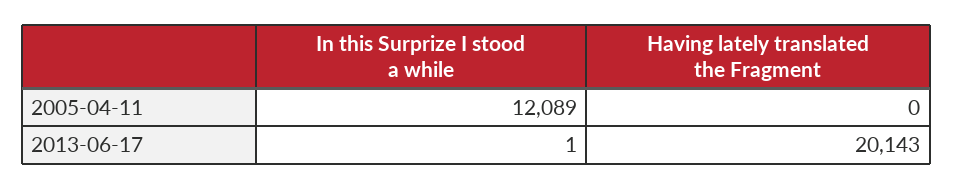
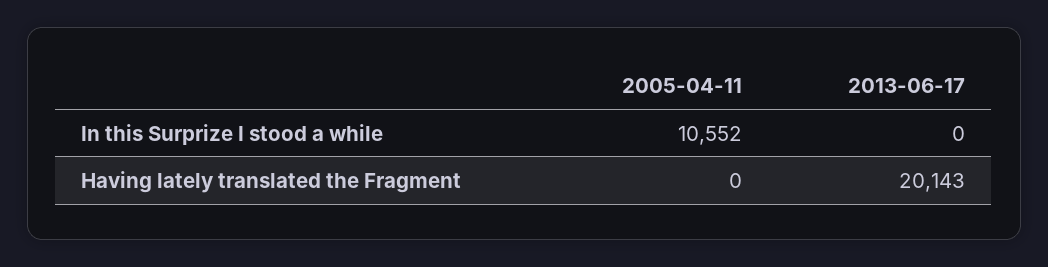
In this Surprize I stood a while, 2005-04-11: 12089 -> 10552
In this Surprize I stood a while, 2013-06-17: 1 -> 0

